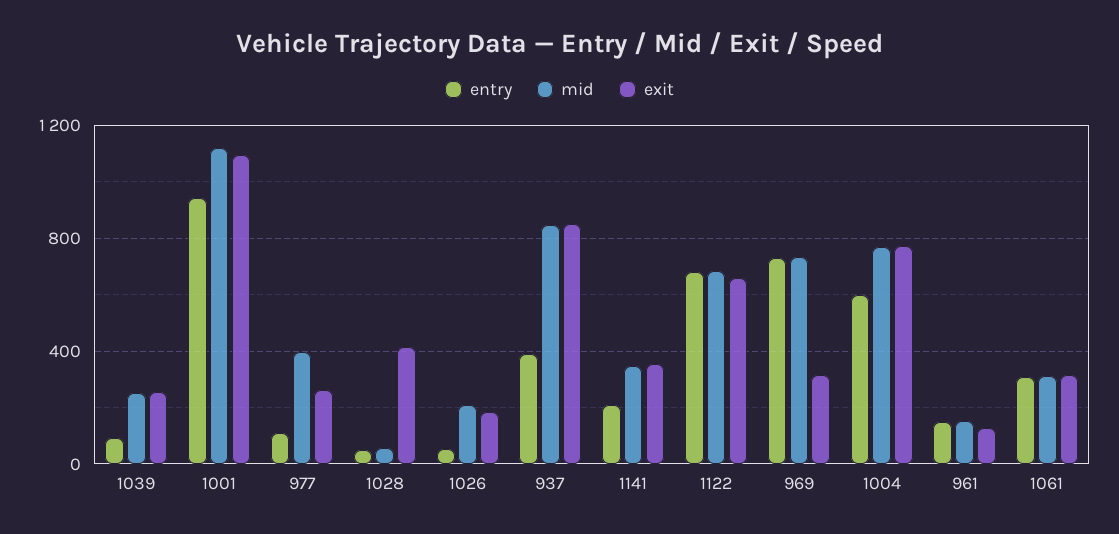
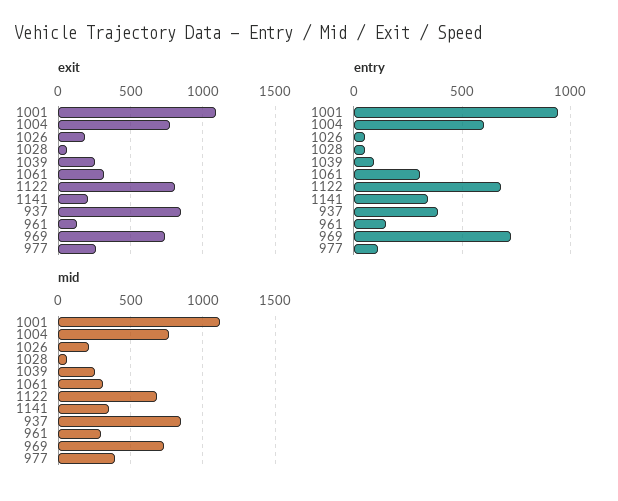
exit, 1028: 400 -> 50
entry, 1141: 200 -> 350
exit, 1141: 350 -> 200
exit, 1122: 650 -> 800
exit, 969: 300 -> 750
mid, 961: 150 -> 300

